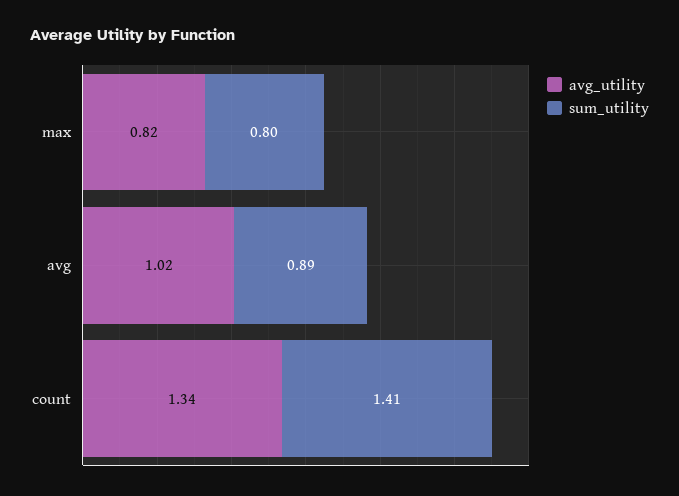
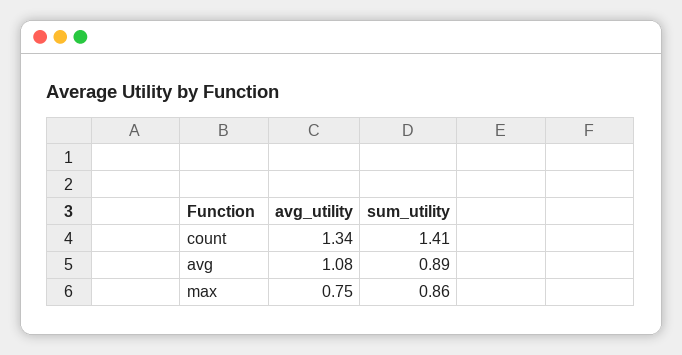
avg_utility, max: 0.82 -> 0.75
sum_utility, max: 0.8 -> 0.86
avg_utility, avg: 1.02 -> 1.08

